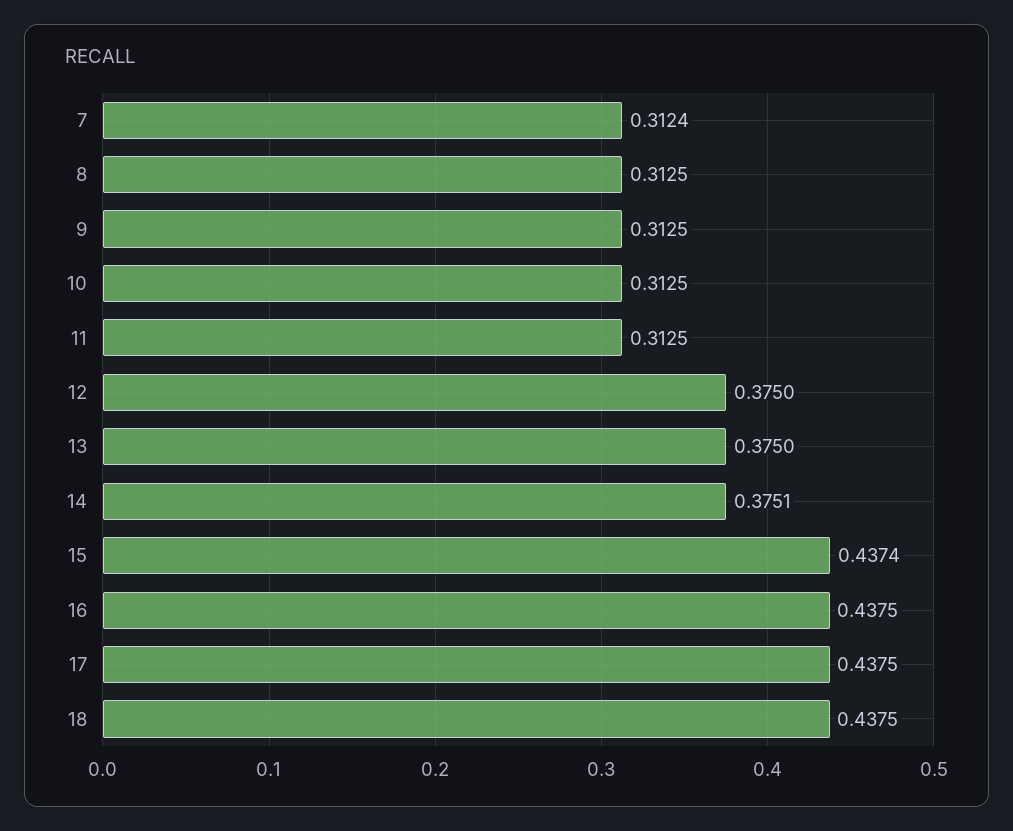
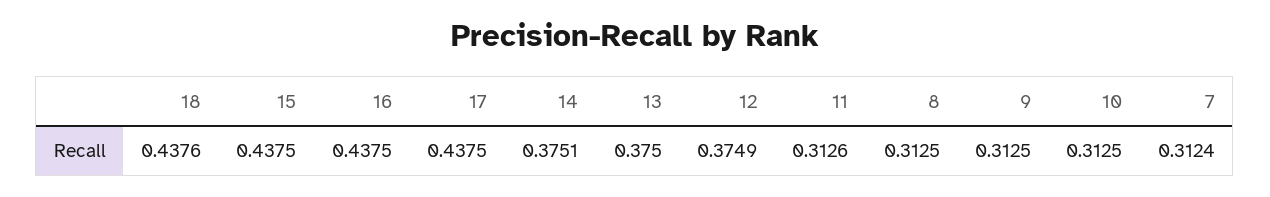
11: 0.3125 -> 0.3126
12: 0.375 -> 0.3749
15: 0.4374 -> 0.4375
18: 0.4375 -> 0.4376

